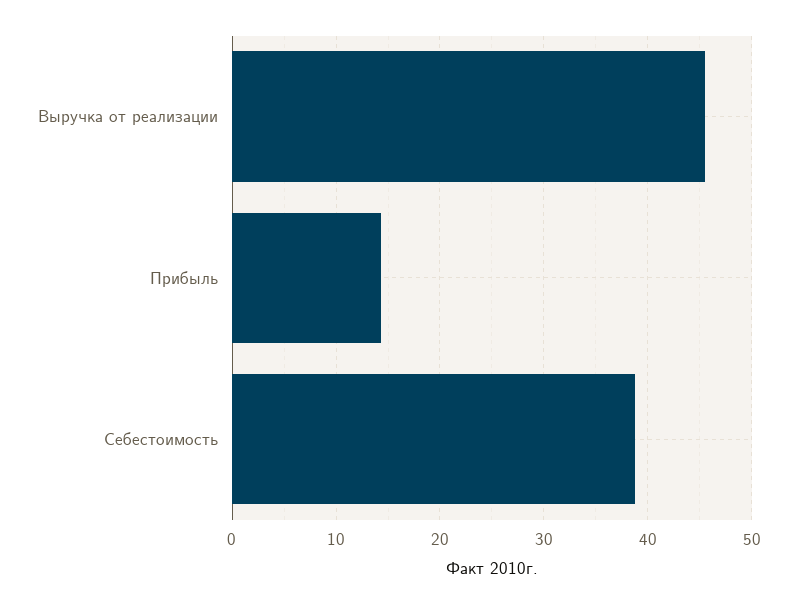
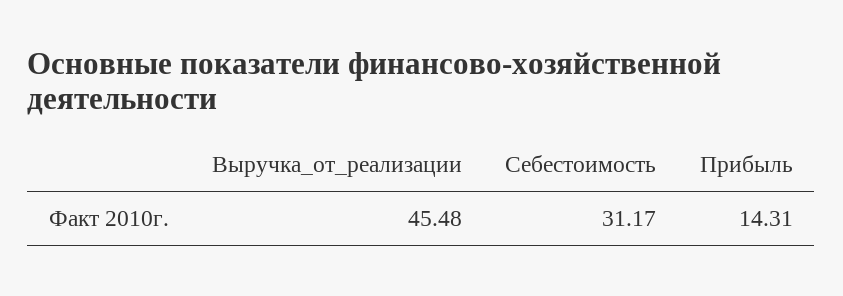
Себестоимость: 39 -> 31.17

